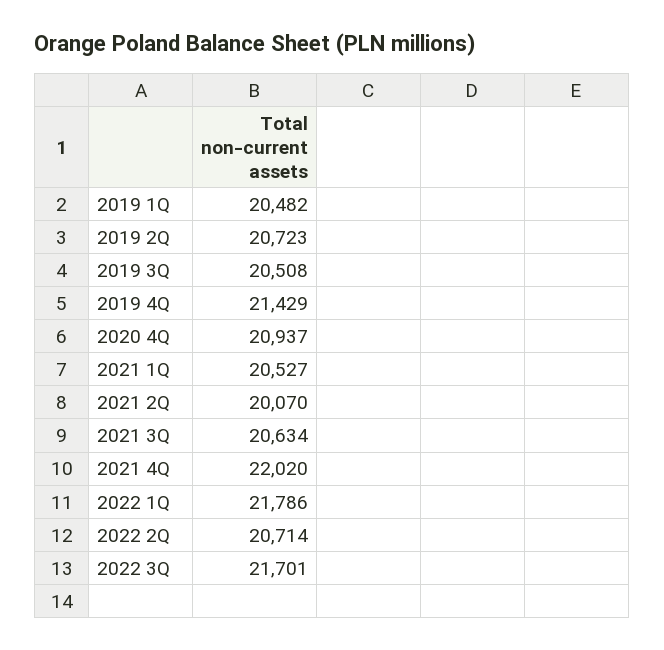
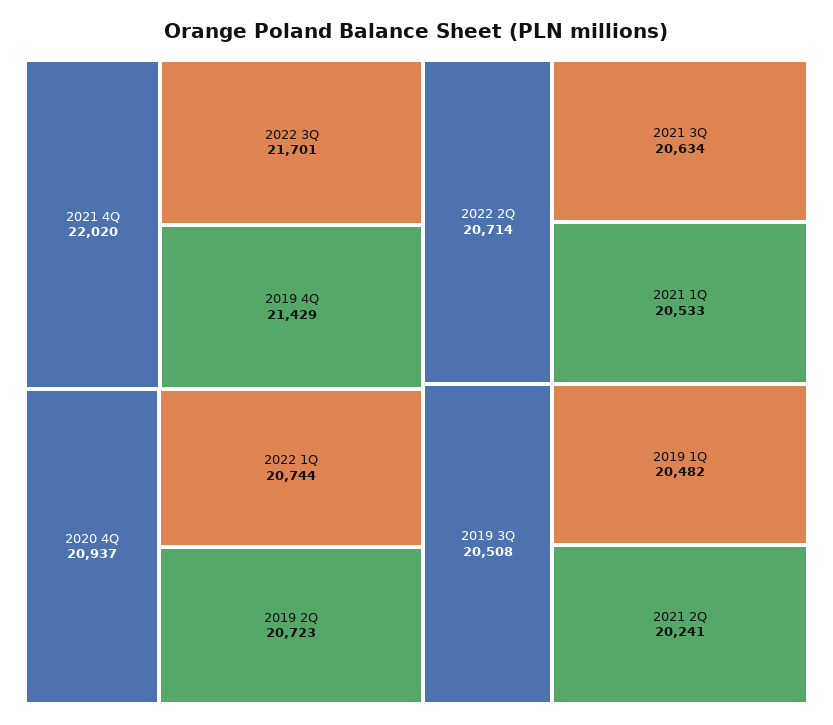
2021 1Q: 20527 -> 20533
2021 2Q: 20070 -> 20241
2022 1Q: 21786 -> 20744

